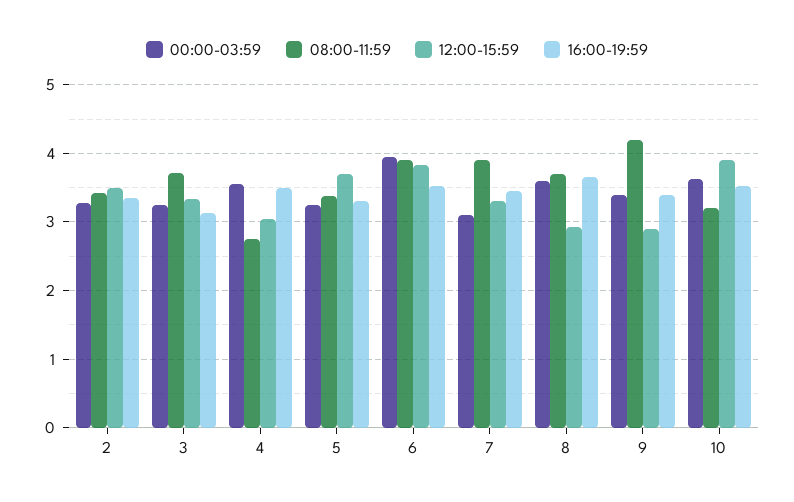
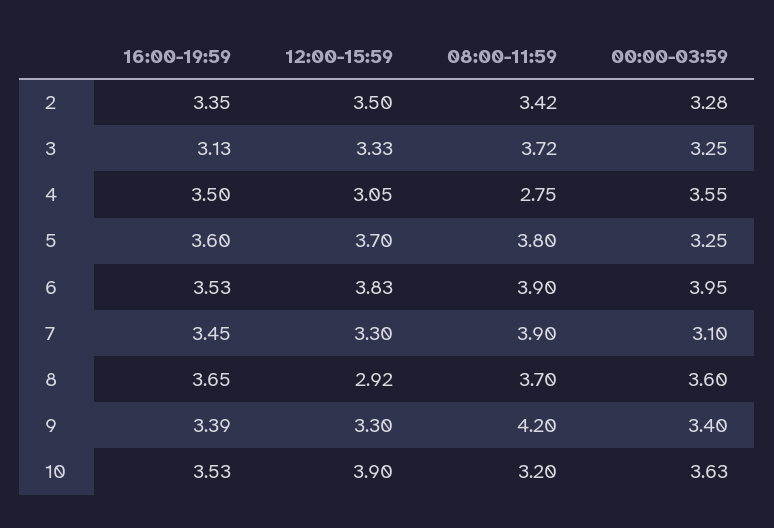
08:00-11:59, 5: 3.4 -> 3.8
16:00-19:59, 5: 3.3 -> 3.6
12:00-15:59, 9: 2.9 -> 3.3

